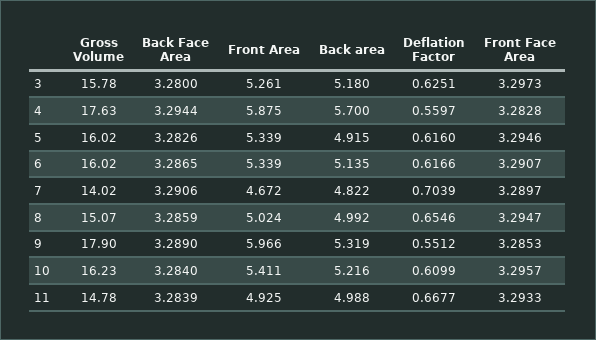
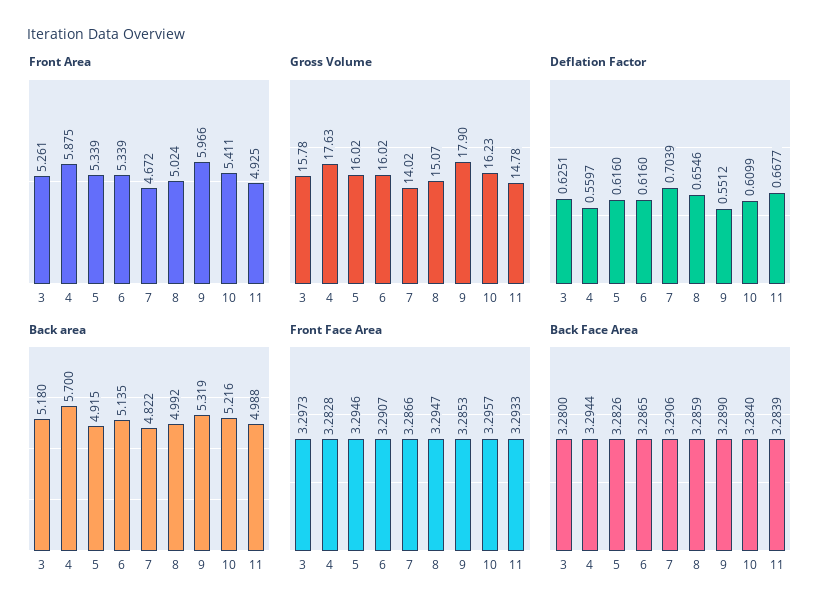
Deflation Factor, 6: 0.6166 -> 0.616
Front Face Area, 7: 3.2897 -> 3.2866

